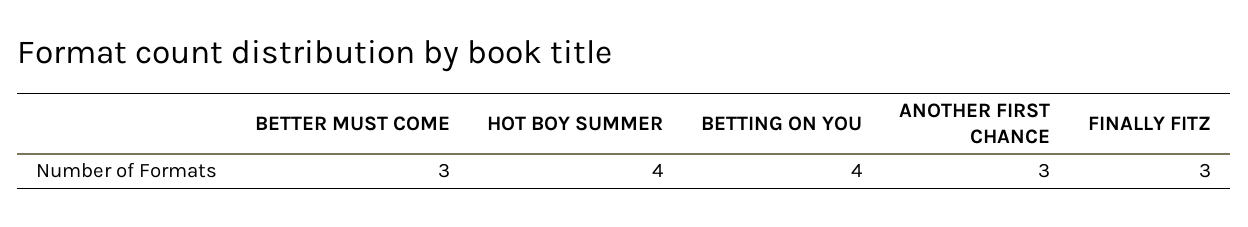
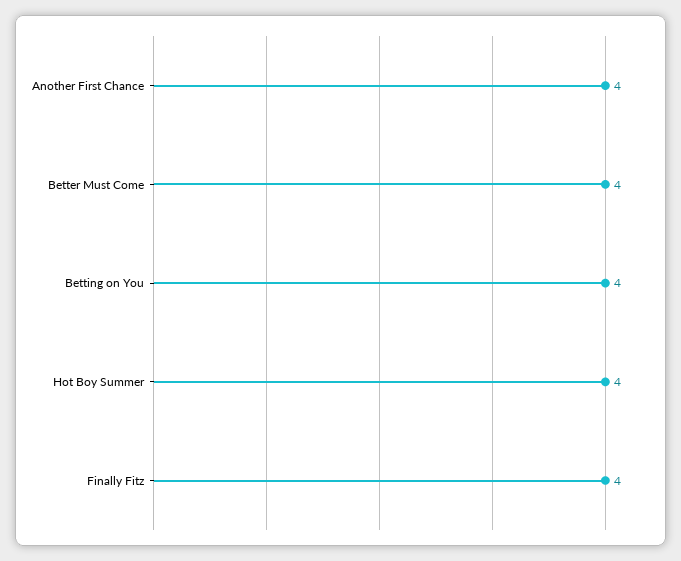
BETTER MUST COME: 3 -> 4
ANOTHER FIRST CHANCE: 3 -> 4
FINALLY FITZ: 3 -> 4

